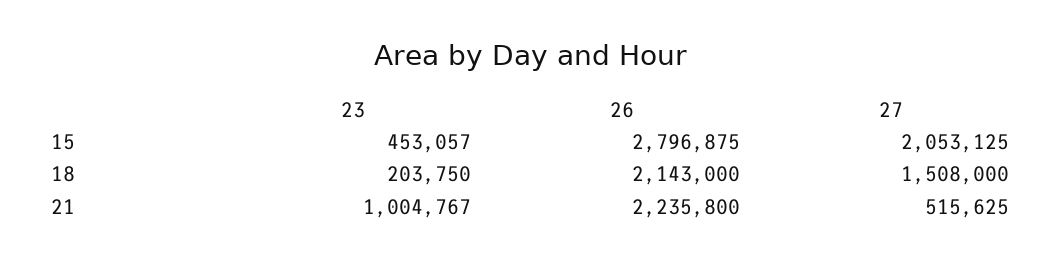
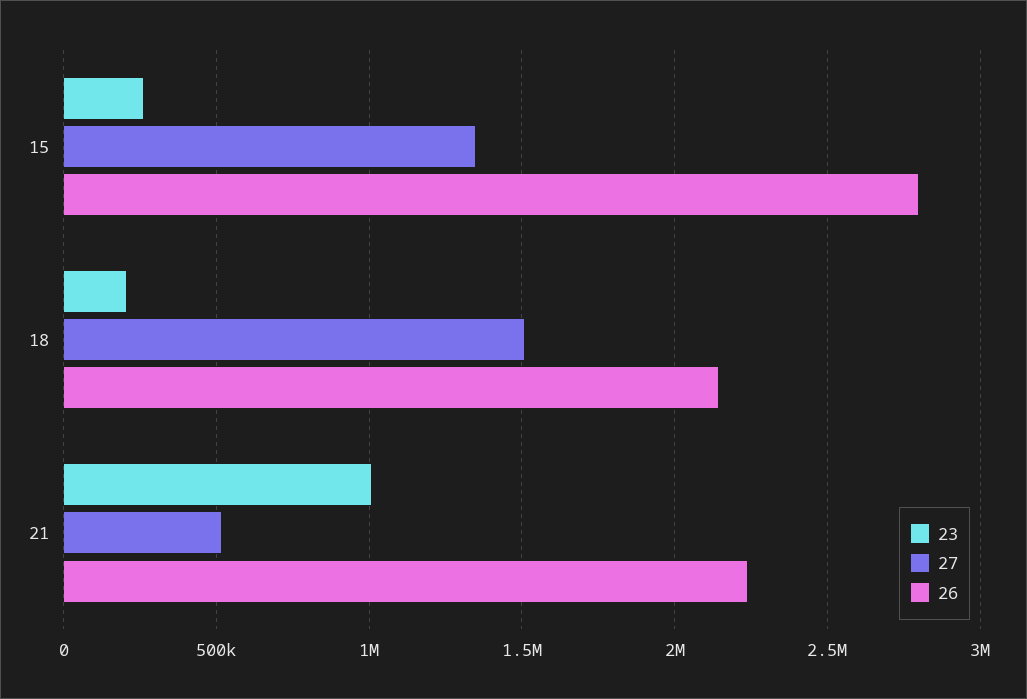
23, 15: 453057 -> 250000
27, 15: 2053125 -> 1350000

